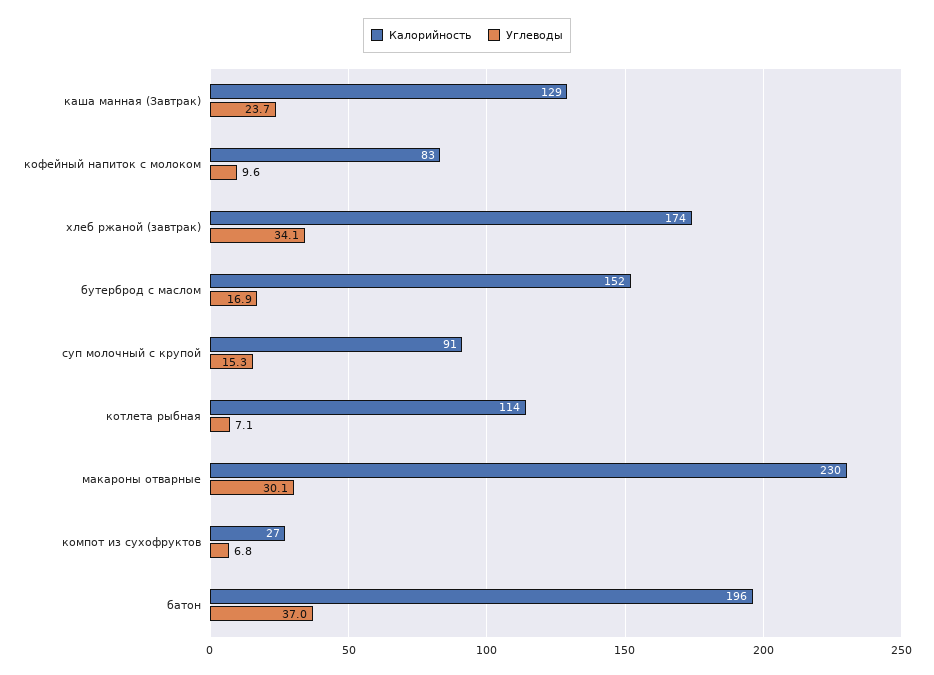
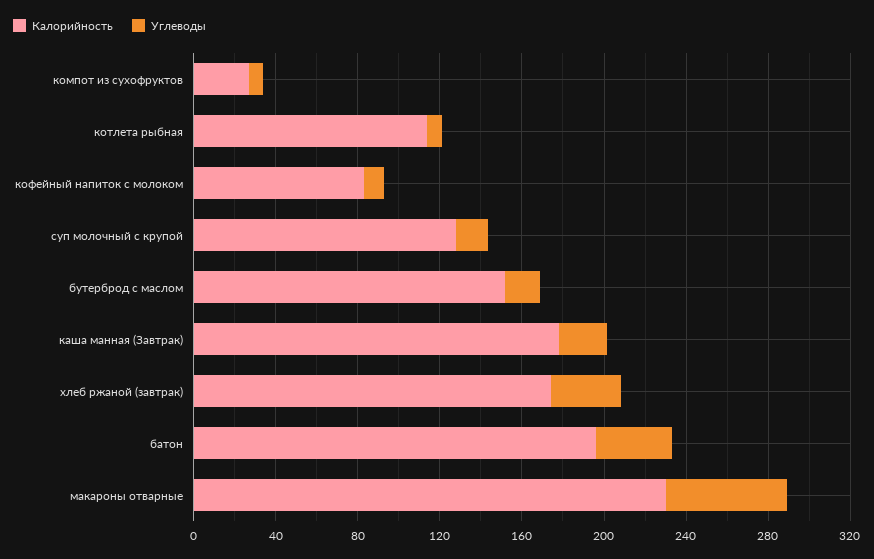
Калорийность, каша манная (Завтрак): 129 -> 180
Калорийность, суп молочный с крупой: 91 -> 130
Углеводы, макароны отварные: 30.1 -> 60

